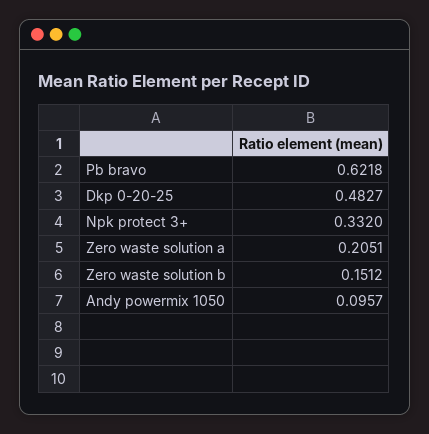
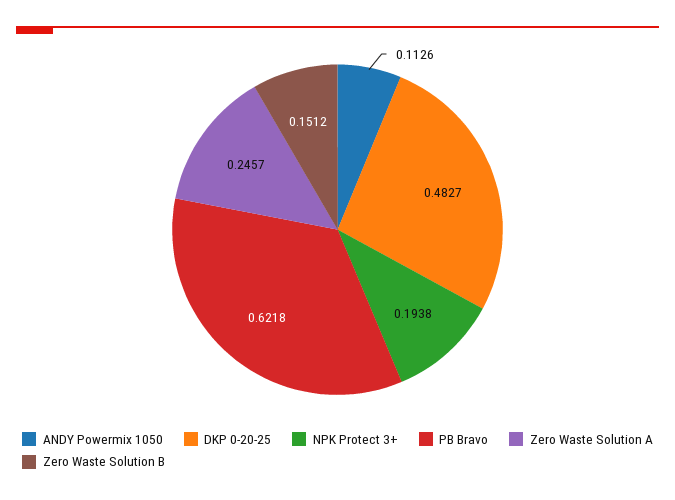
Npk protect 3+: 0.332 -> 0.1938
Zero waste solution a: 0.2051 -> 0.2457
Andy powermix 1050: 0.0957 -> 0.1126

